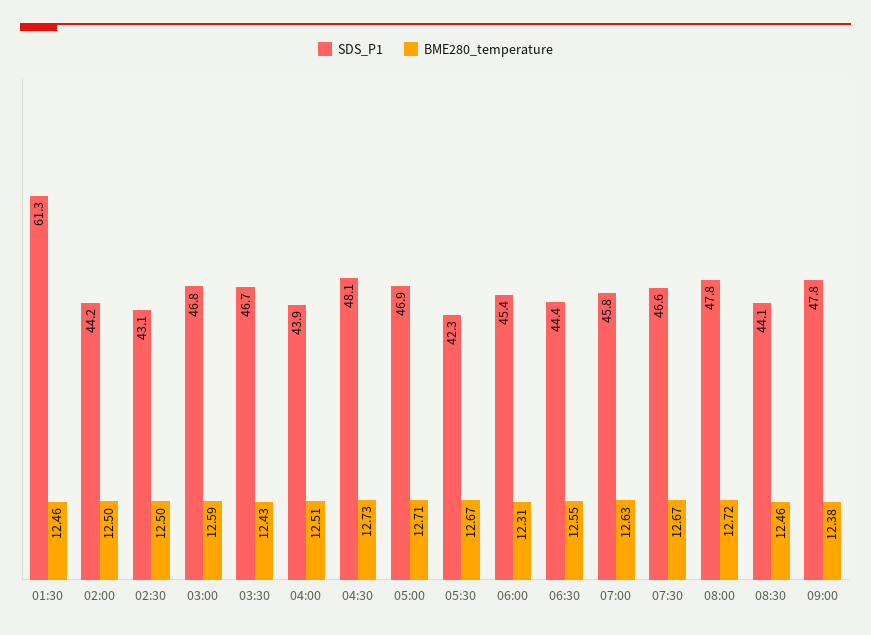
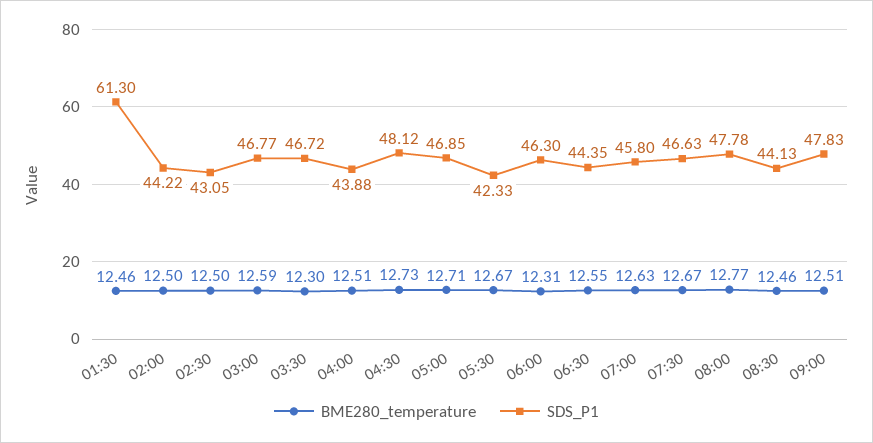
BME280_temperature, 03:30: 12.43 -> 12.3
SDS_P1, 06:00: 45.4 -> 46.3
BME280_temperature, 08:00: 12.72 -> 12.77
BME280_temperature, 09:00: 12.38 -> 12.51

